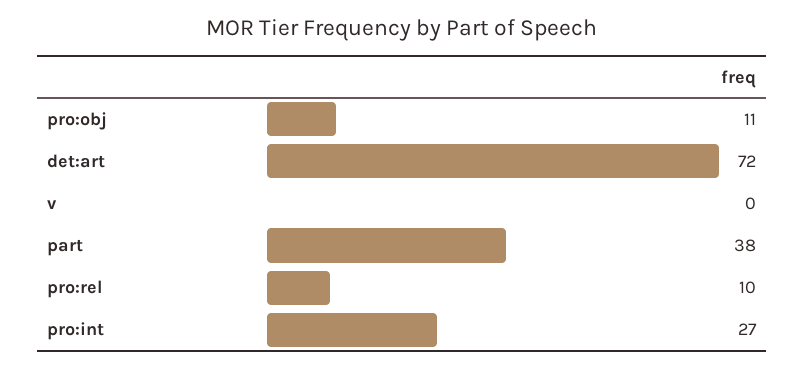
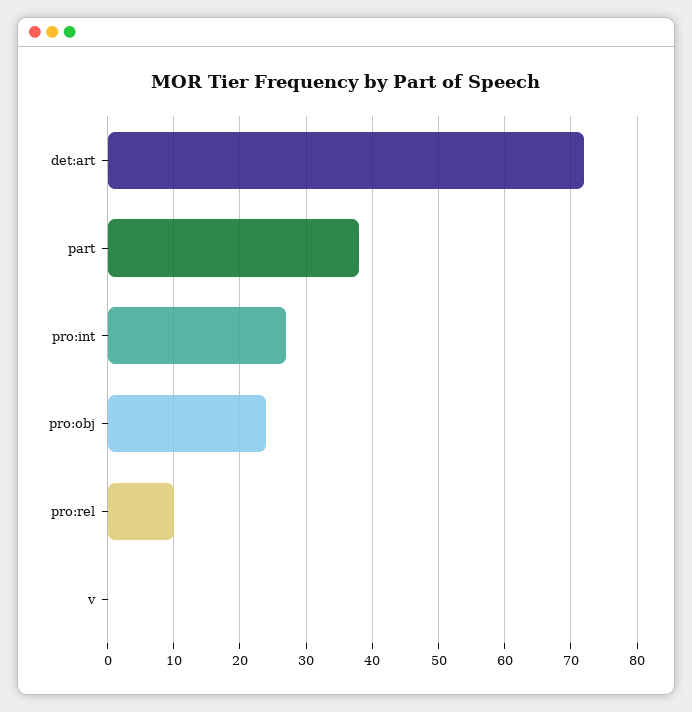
pro:obj: 11 -> 24

